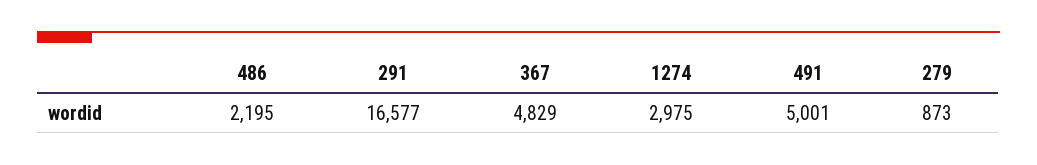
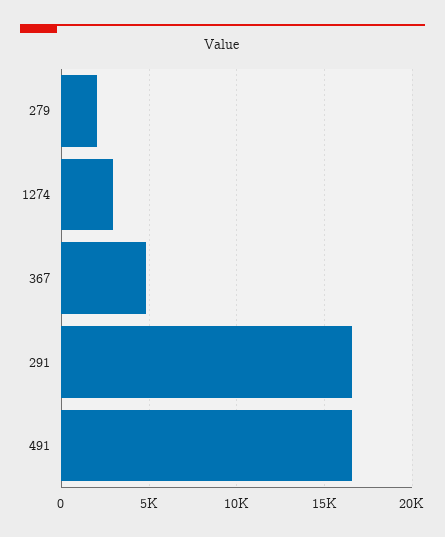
486: 2195 -> none
491: 5001 -> 16500
279: 873 -> 2000

